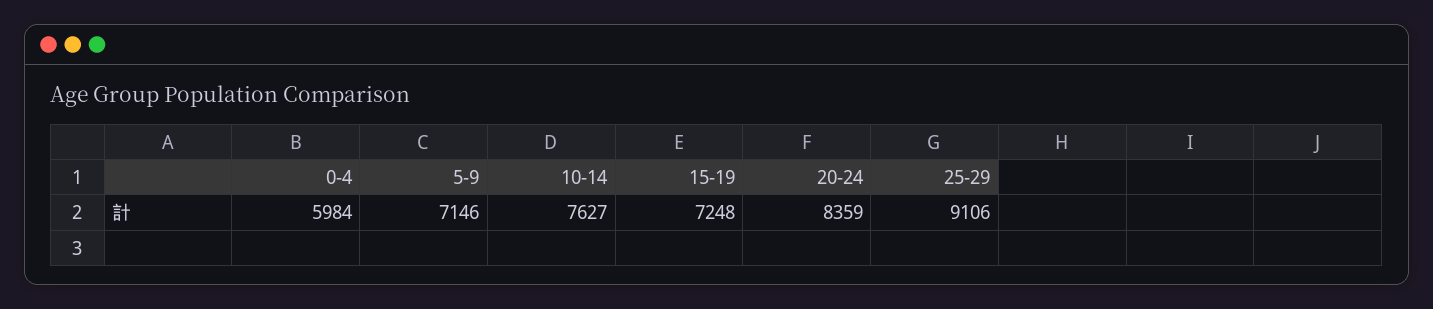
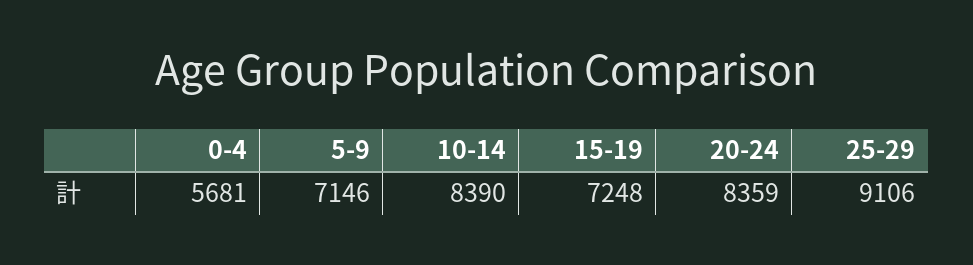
0-4: 5984 -> 5681
10-14: 7627 -> 8390

